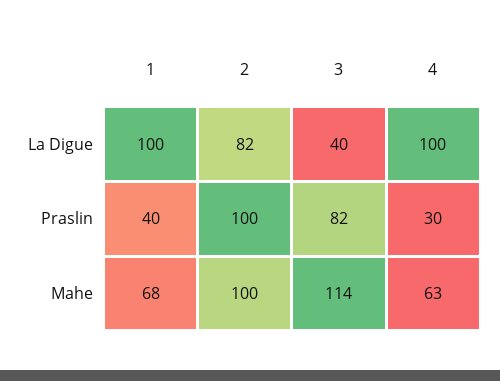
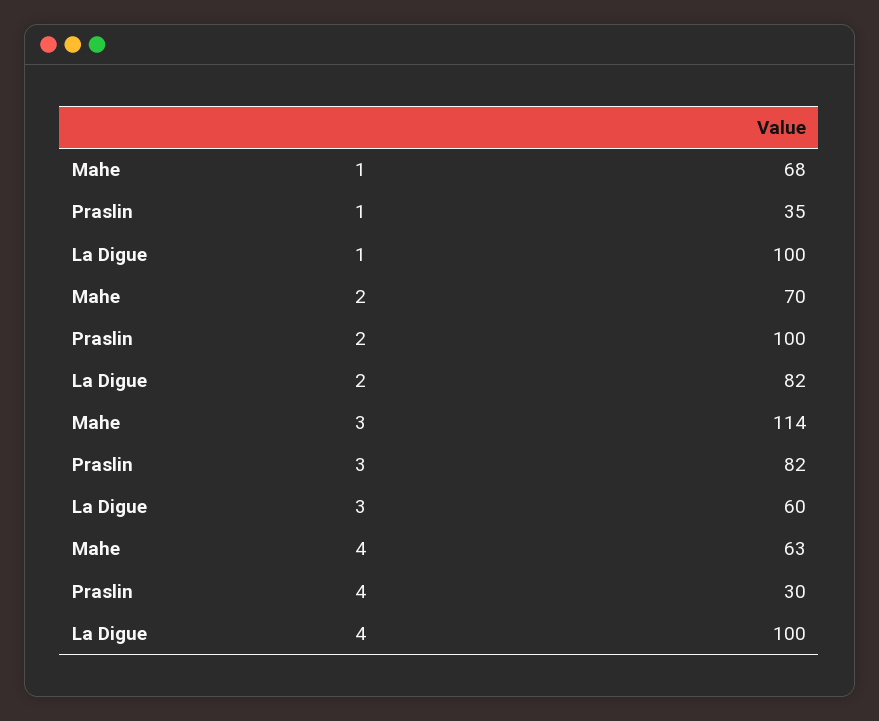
3, La Digue: 40 -> 60
1, Praslin: 40 -> 35
2, Mahe: 100 -> 70

